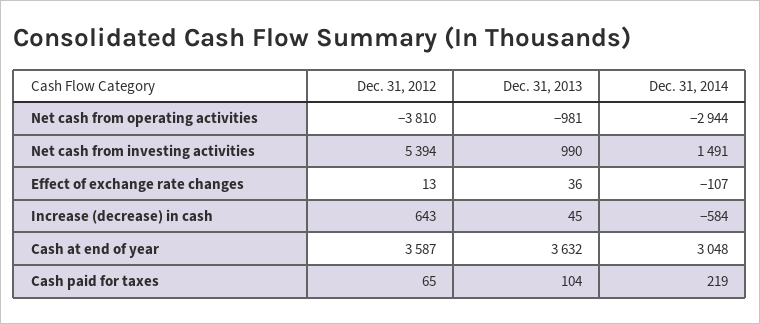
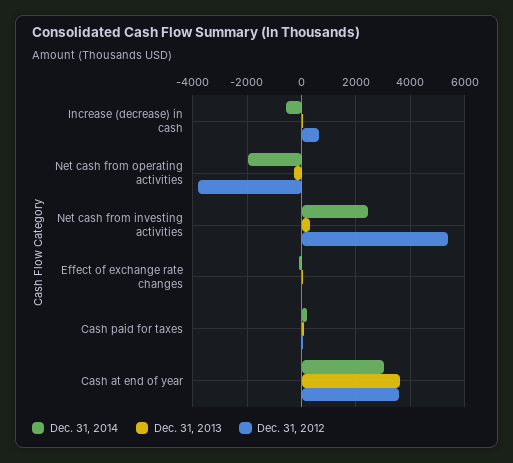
Dec. 31, 2013, Net cash from operating activities: -981 -> -250
Dec. 31, 2014, Net cash from operating activities: -2944 -> -2000
Dec. 31, 2013, Net cash from investing activities: 990 -> 250
Dec. 31, 2014, Net cash from investing activities: 1491 -> 2500

